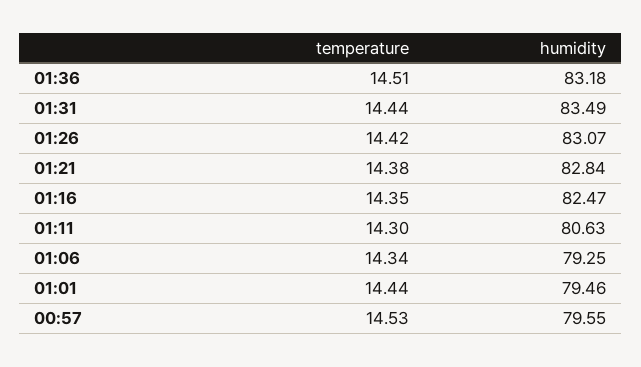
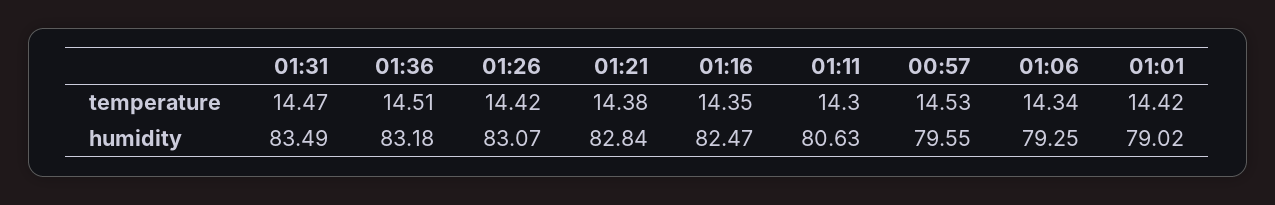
temperature, 01:31: 14.44 -> 14.47
temperature, 01:01: 14.44 -> 14.42
humidity, 01:01: 79.46 -> 79.02

